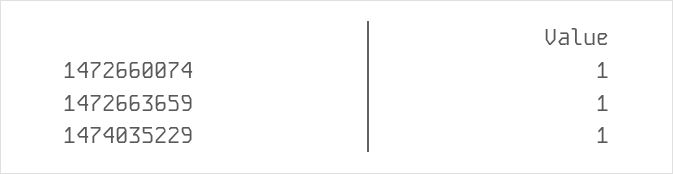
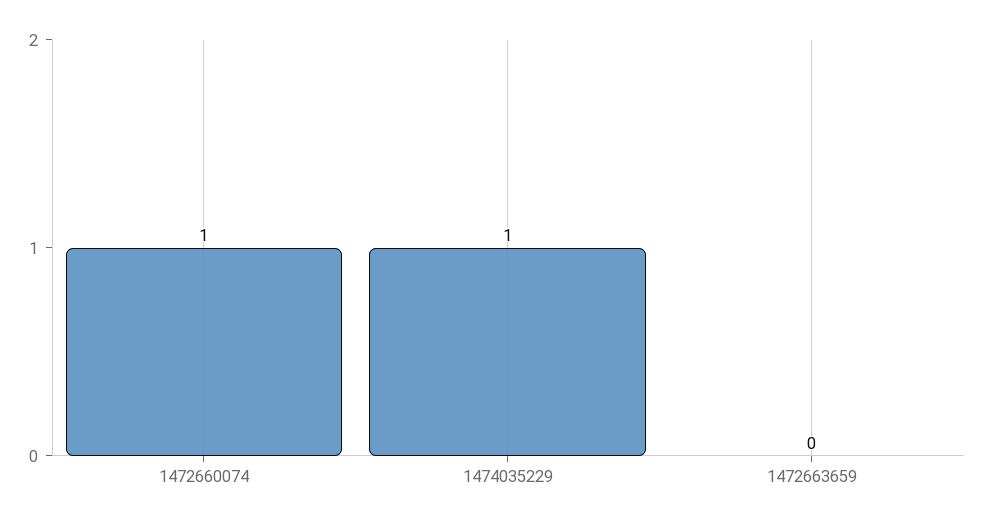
1472663659: 1 -> 0

